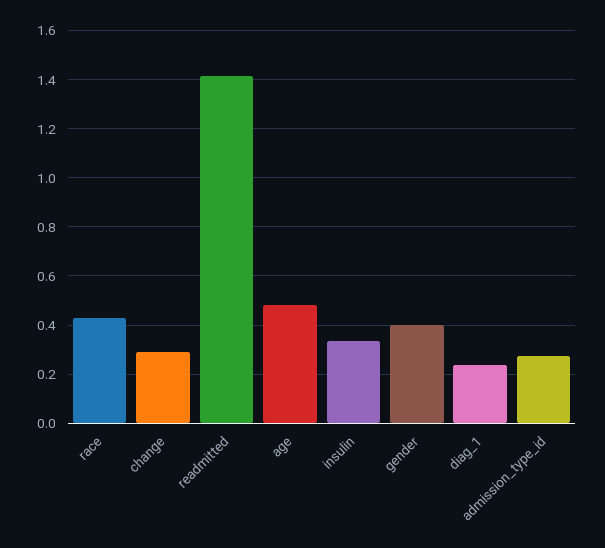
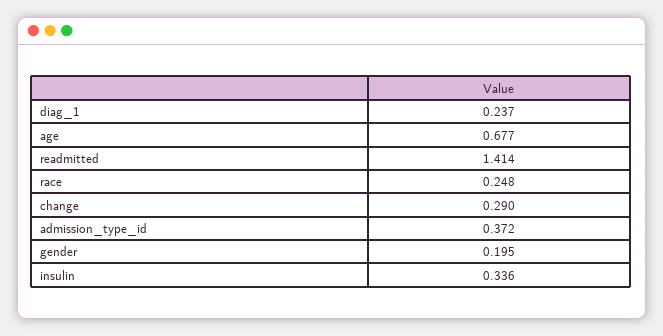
race: 0.425 -> 0.248
age: 0.475 -> 0.677
gender: 0.4 -> 0.195
admission_type_id: 0.275 -> 0.372

